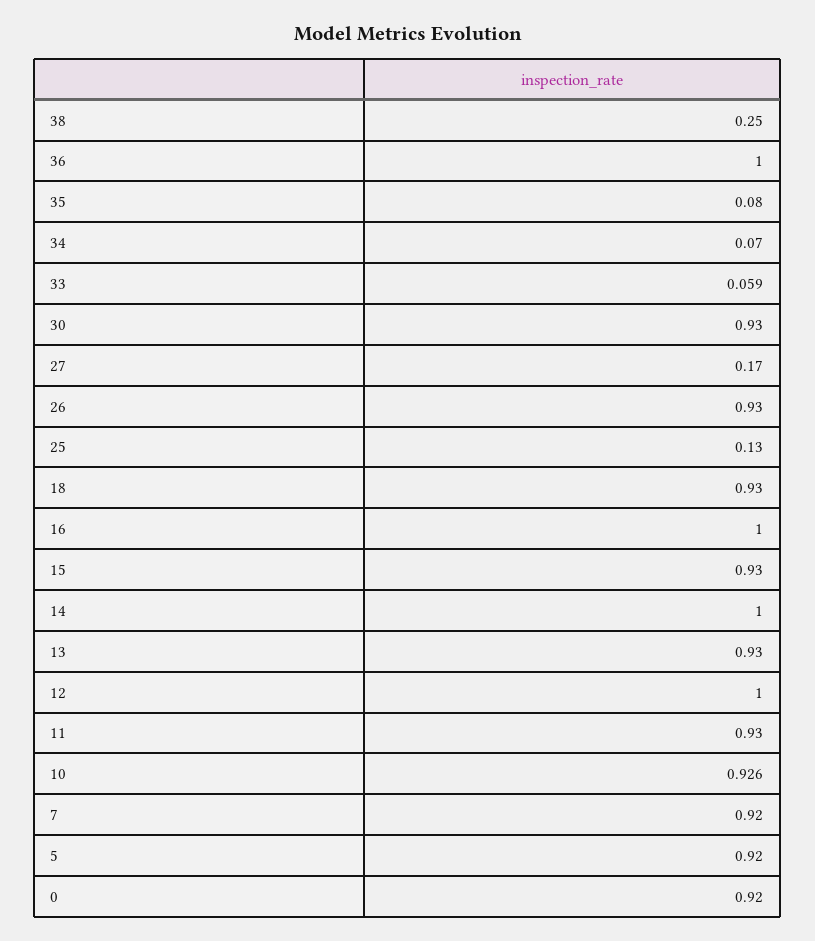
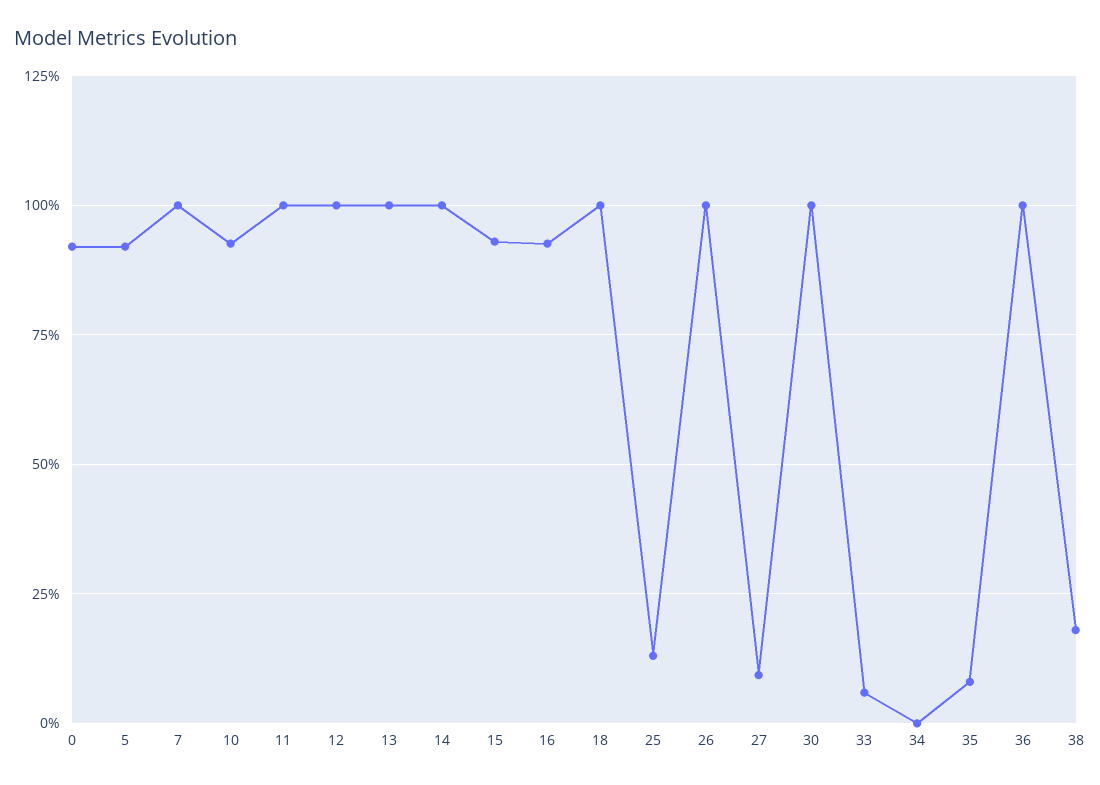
38: 0.25 -> 0.175
34: 0.07 -> 0
30: 0.93 -> 1
27: 0.17 -> 0.1
26: 0.93 -> 1
18: 0.93 -> 1
16: 1 -> 0.925
13: 0.93 -> 1
11: 0.93 -> 1
7: 0.92 -> 1

